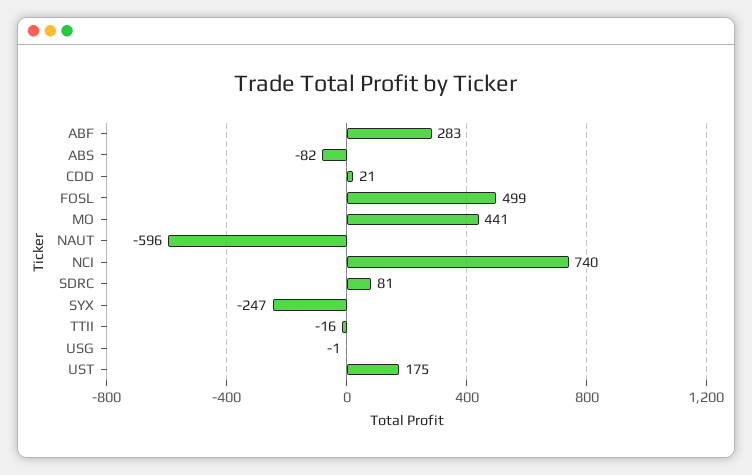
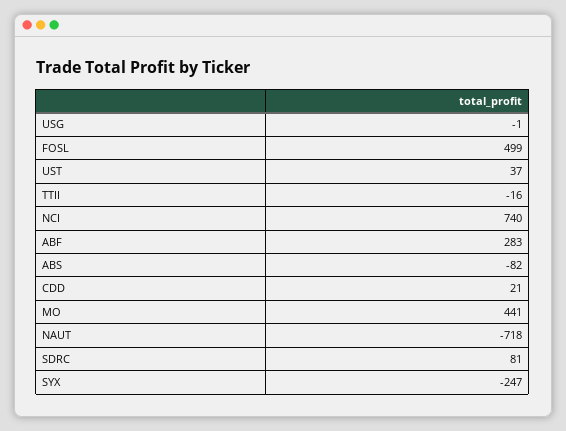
NAUT: -596 -> -718
UST: 175 -> 37

